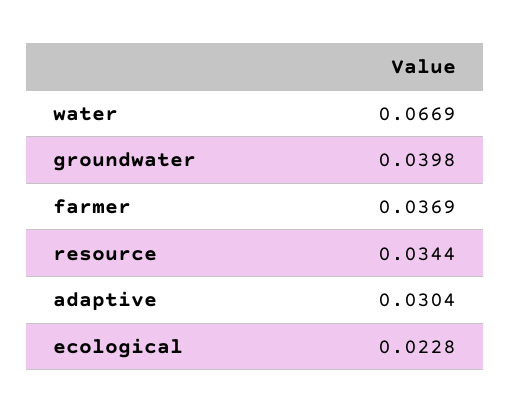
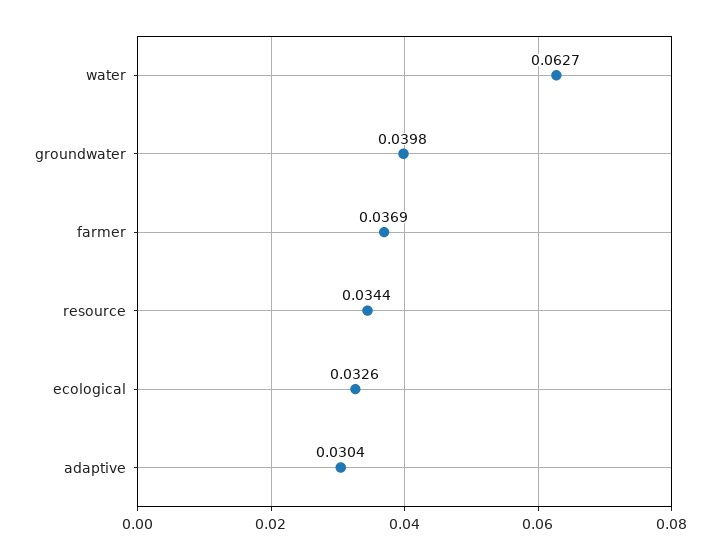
water: 0.0669 -> 0.0627
ecological: 0.0228 -> 0.0326

